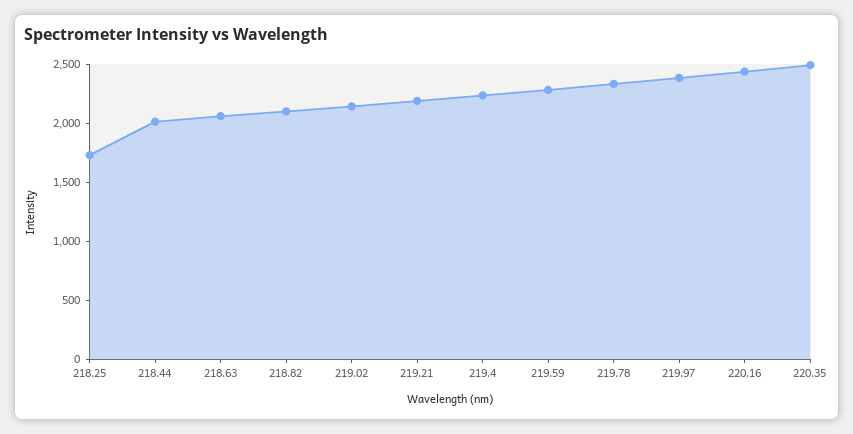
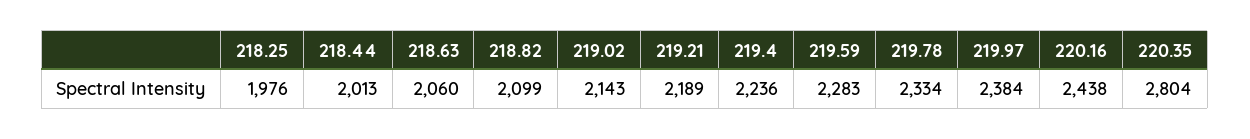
218.25: 1700 -> 1976
220.35: 2500 -> 2804

